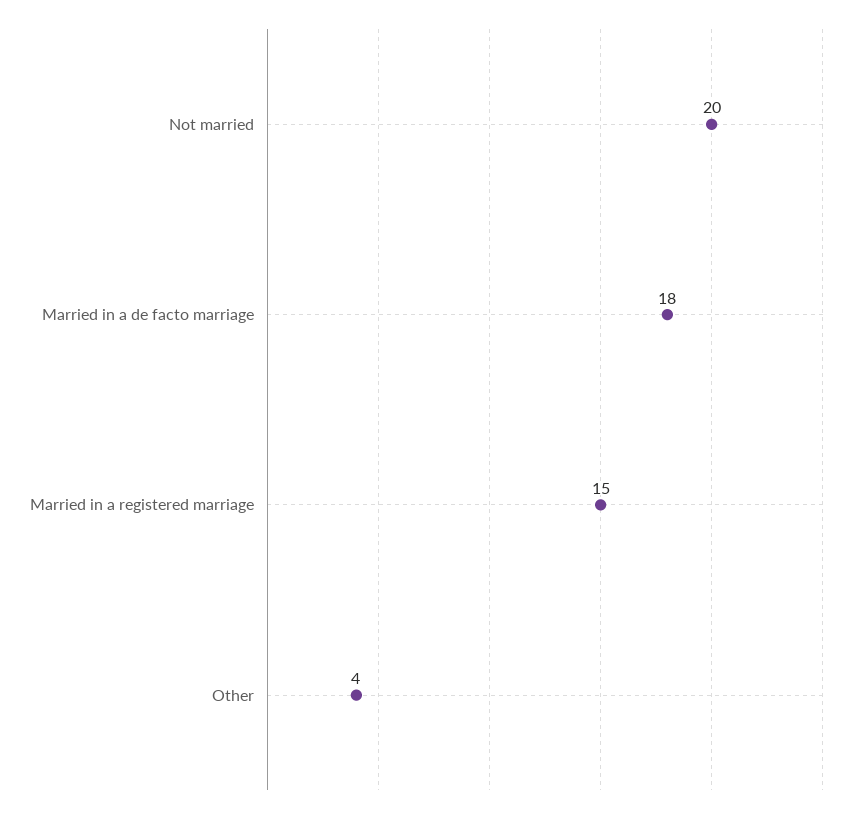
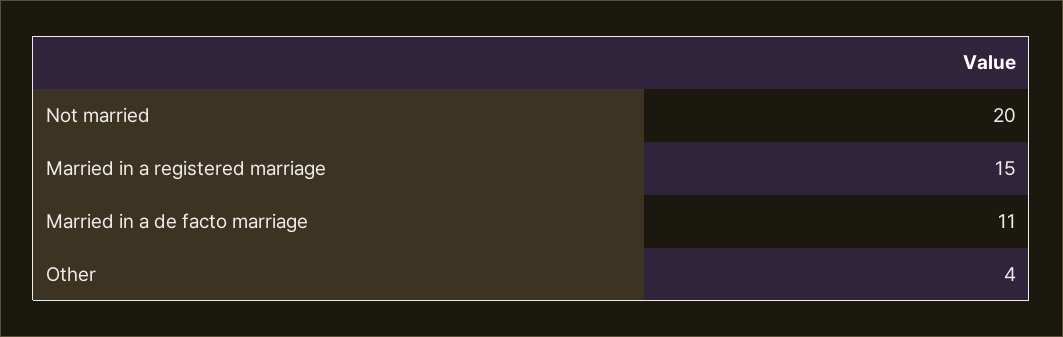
Married in a de facto marriage: 18 -> 11

